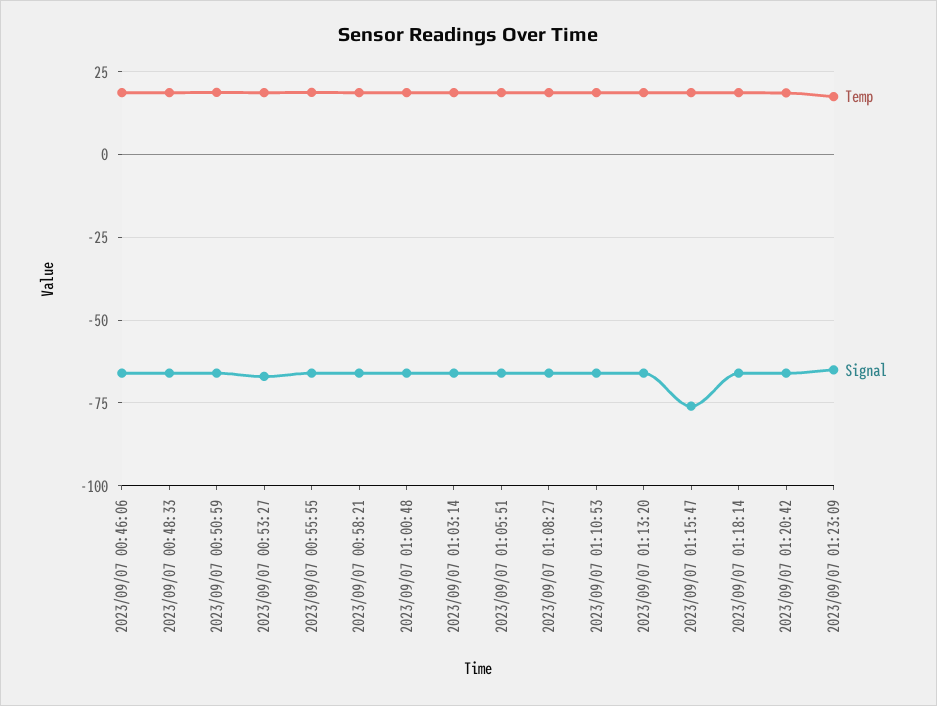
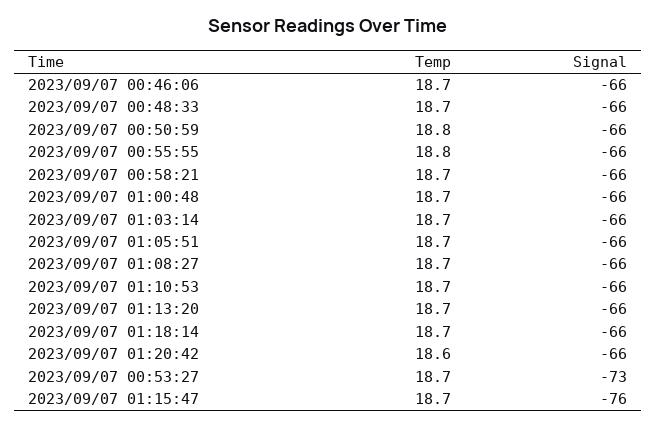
Signal, 2023/09/07 00:53:27: -67.5 -> -73
Temp, 2023/09/07 01:23:09: 17.5 -> none
Signal, 2023/09/07 01:23:09: -65 -> none

